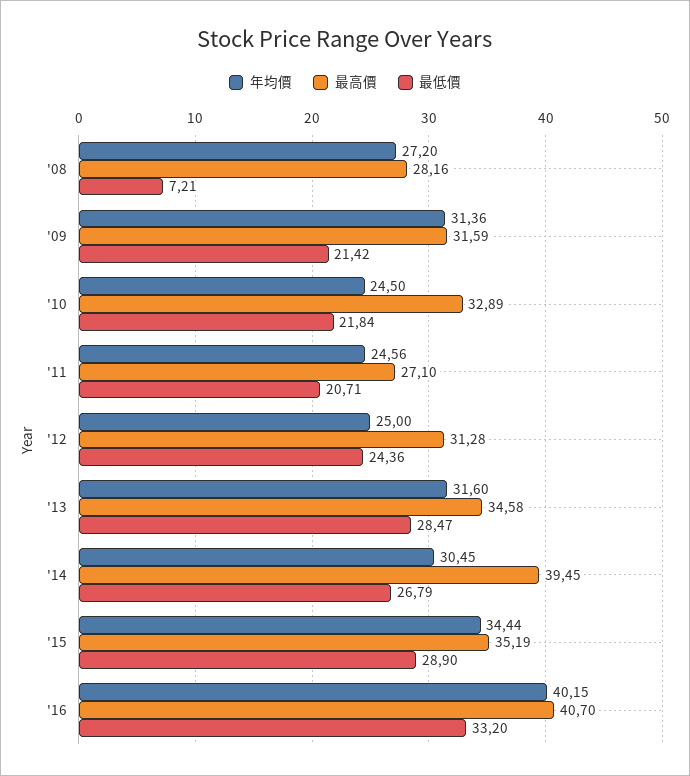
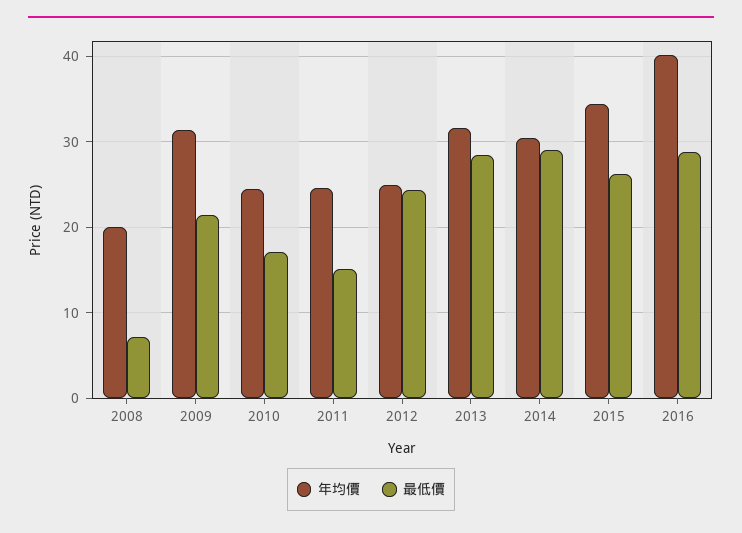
年均價, '08: 27.2 -> 20
最高價, '08: 28.16 -> none
最高價, '09: 31.59 -> none
最高價, '10: 32.89 -> none
最低價, '10: 21.84 -> 17
最高價, '11: 27.1 -> none
最低價, '11: 20.71 -> 15
最高價, '12: 31.28 -> none
最高價, '13: 34.58 -> none
最高價, '14: 39.45 -> none
最低價, '14: 26.79 -> 29
最高價, '15: 35.19 -> none
最低價, '15: 28.9 -> 26
最高價, '16: 40.7 -> none
最低價, '16: 33.2 -> 29

